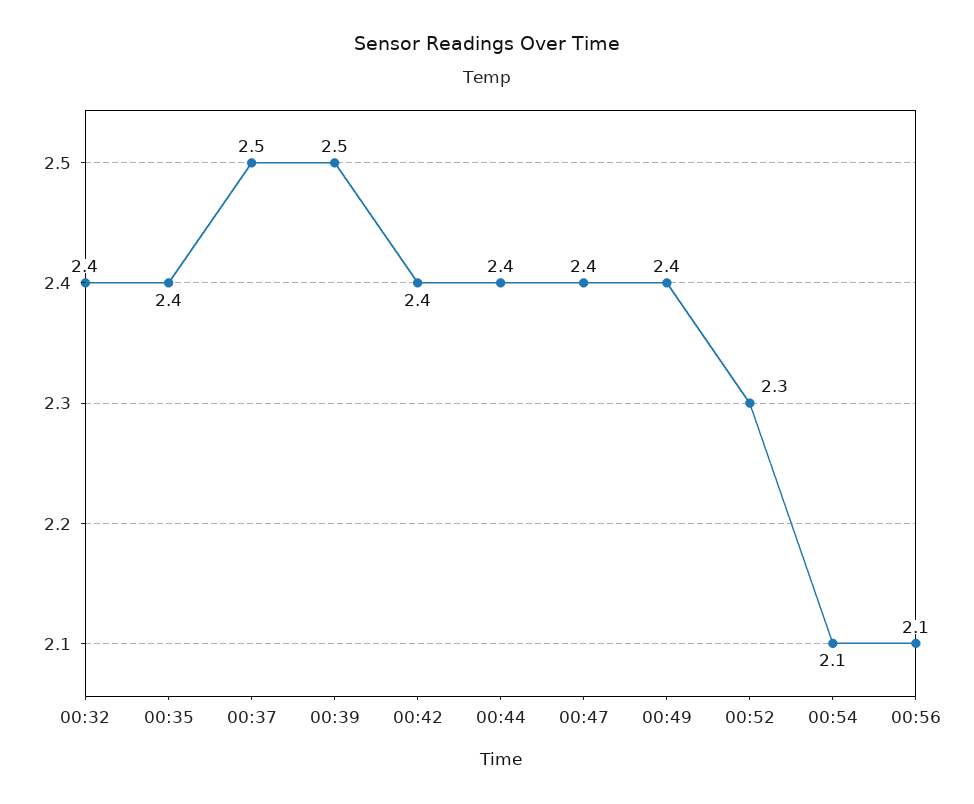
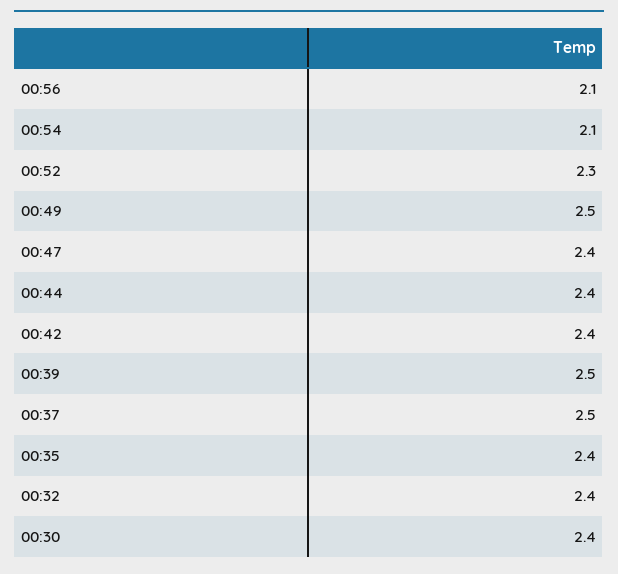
00:49: 2.4 -> 2.5
00:30: none -> 2.4

